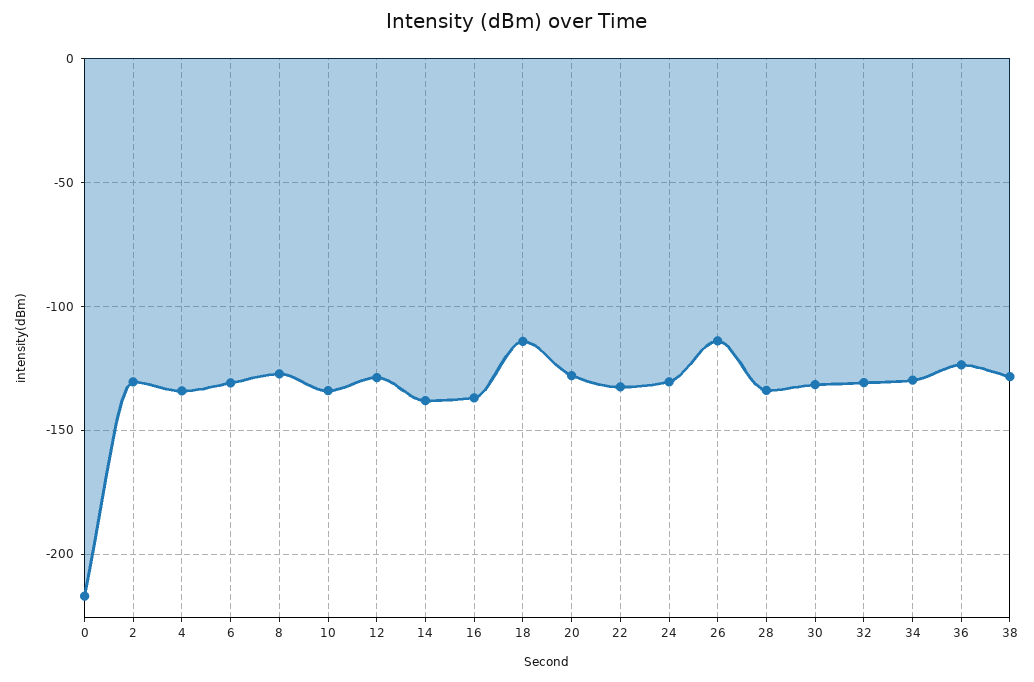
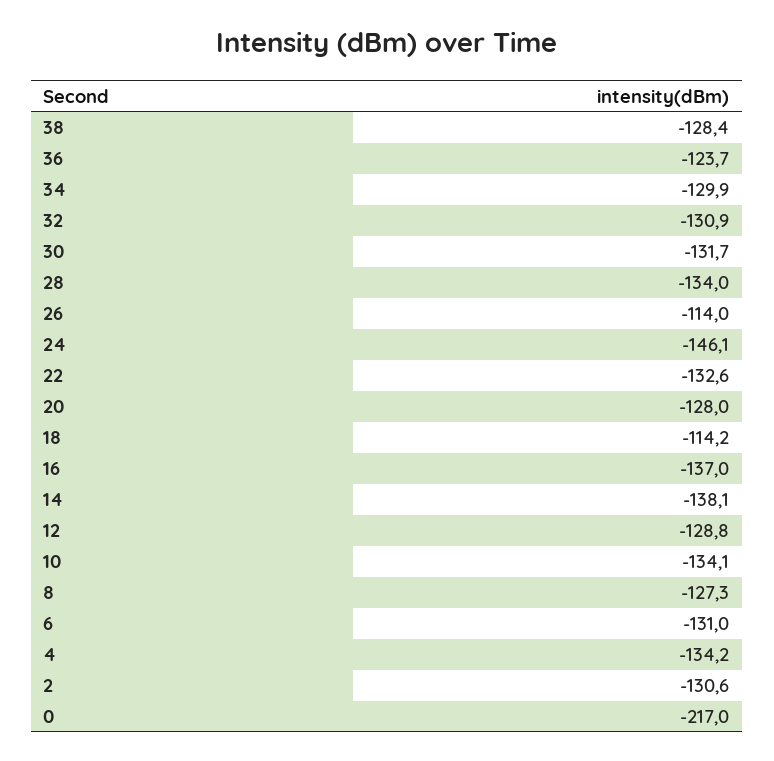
24: -130 -> -146.1

